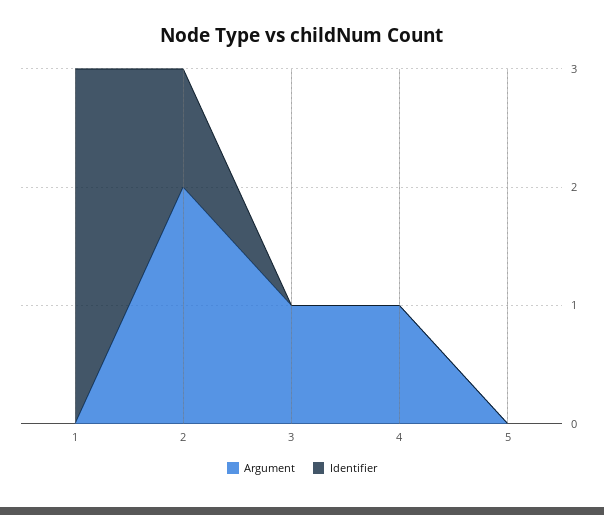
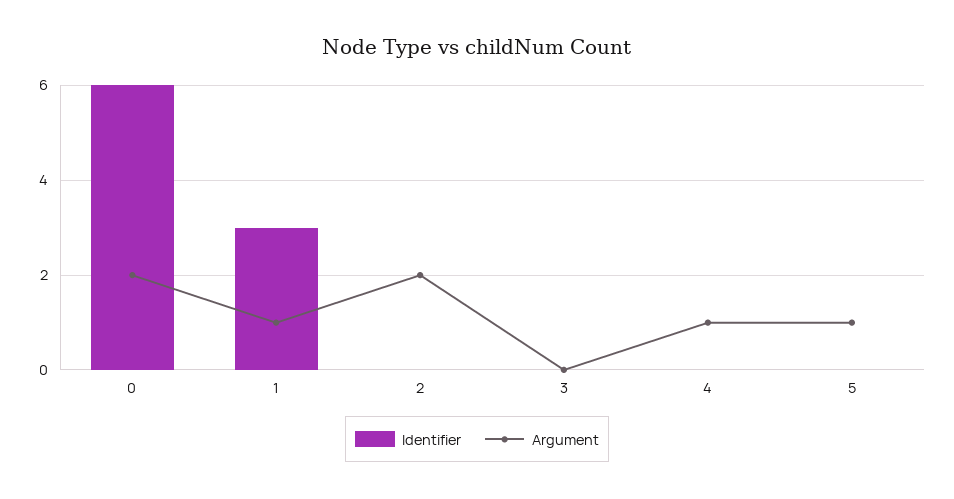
Argument, 1: 0 -> 1
Identifier, 2: 1 -> 0
Argument, 3: 1 -> 0
Argument, 5: 0 -> 1
Identifier, 0: none -> 6
Argument, 0: none -> 2

